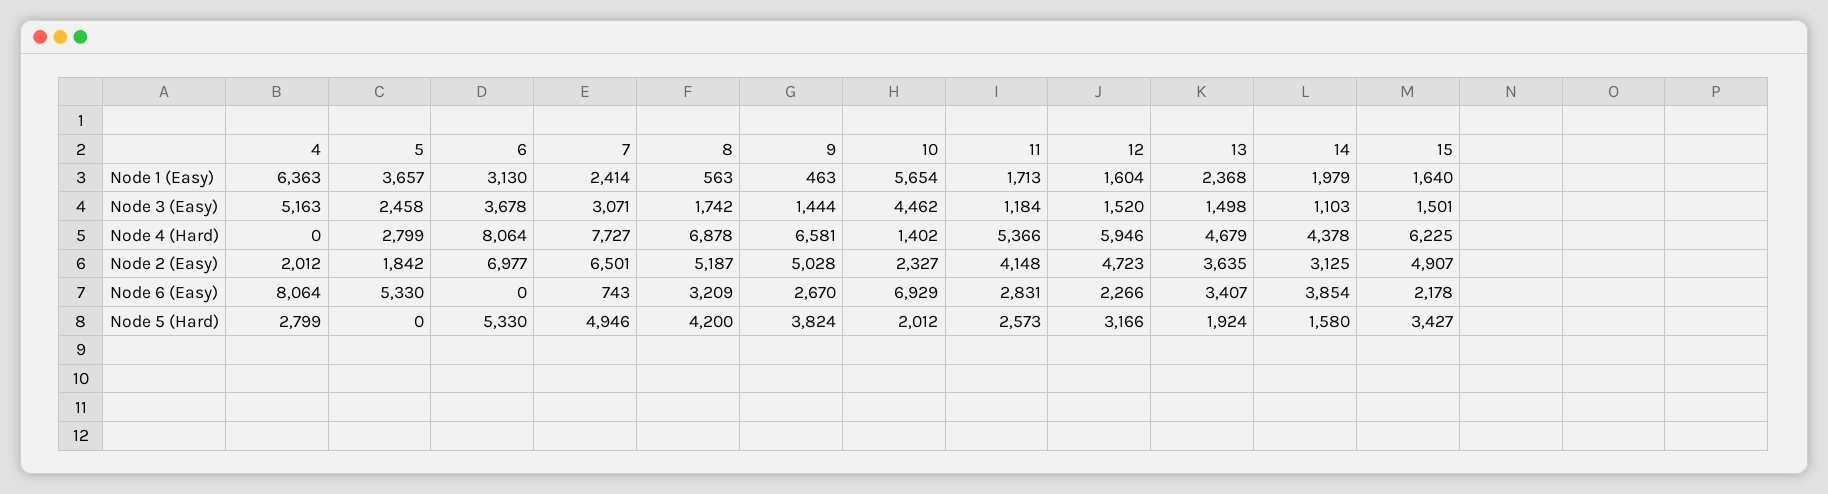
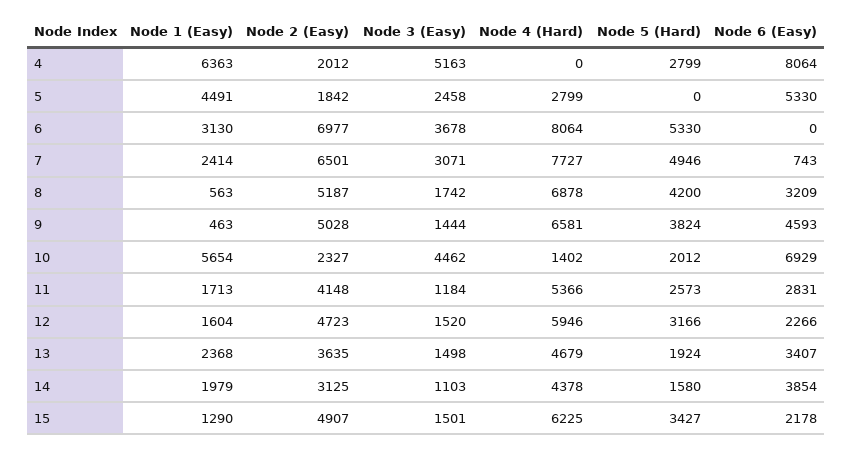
5, Node 1 (Easy): 3657 -> 4491
15, Node 1 (Easy): 1640 -> 1290
9, Node 6 (Easy): 2670 -> 4593

